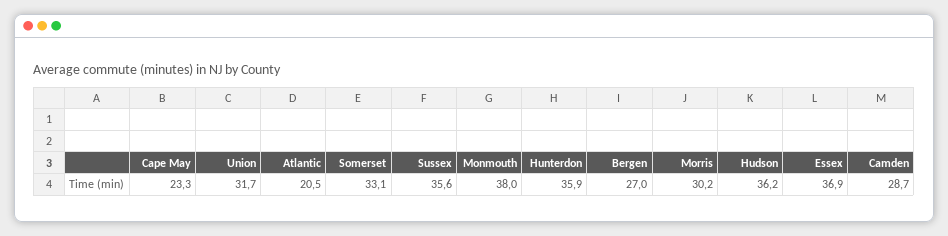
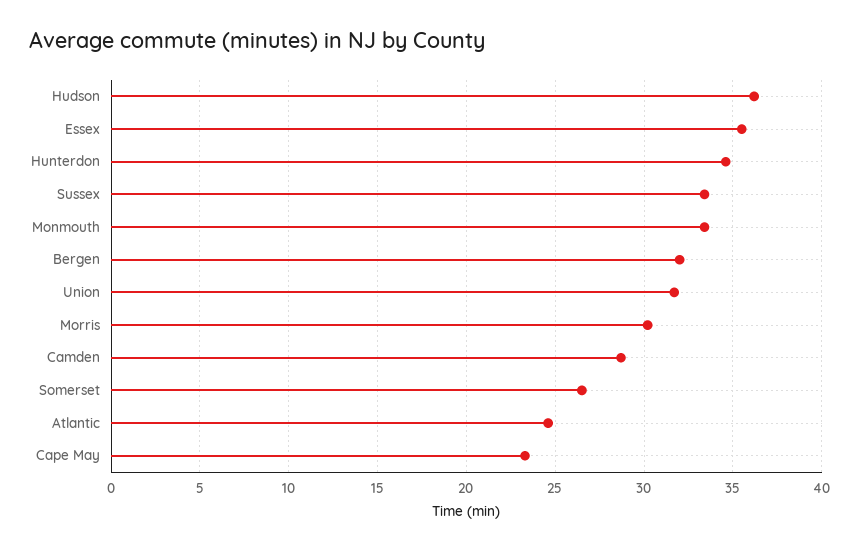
Atlantic: 20.5 -> 24.5
Somerset: 33.1 -> 26.5
Sussex: 35.6 -> 33.5
Monmouth: 38 -> 33.5
Hunterdon: 35.9 -> 34.5
Bergen: 27 -> 32
Essex: 36.9 -> 35.5

